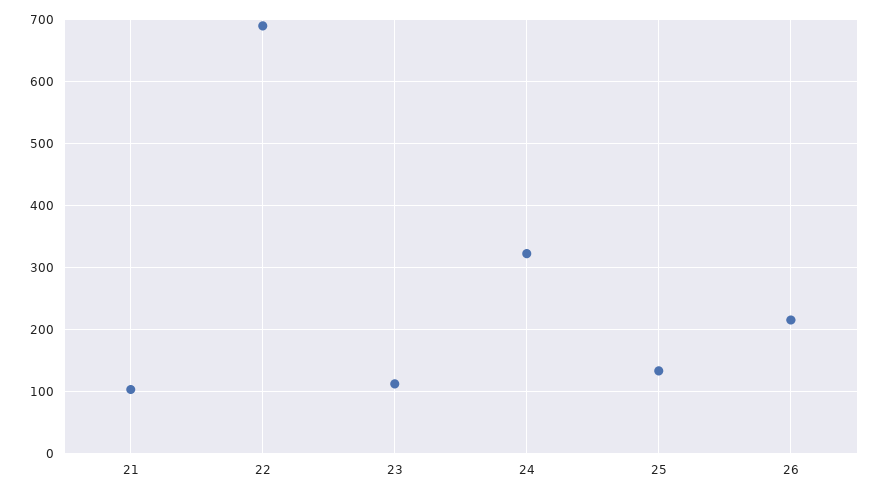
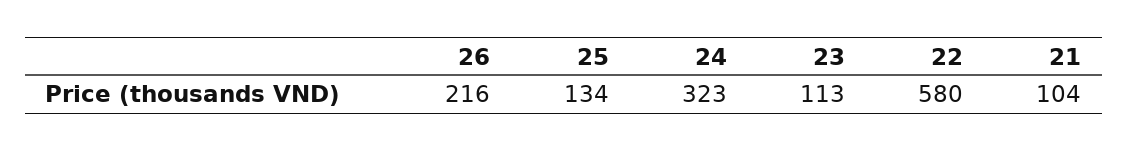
22: 690 -> 580

